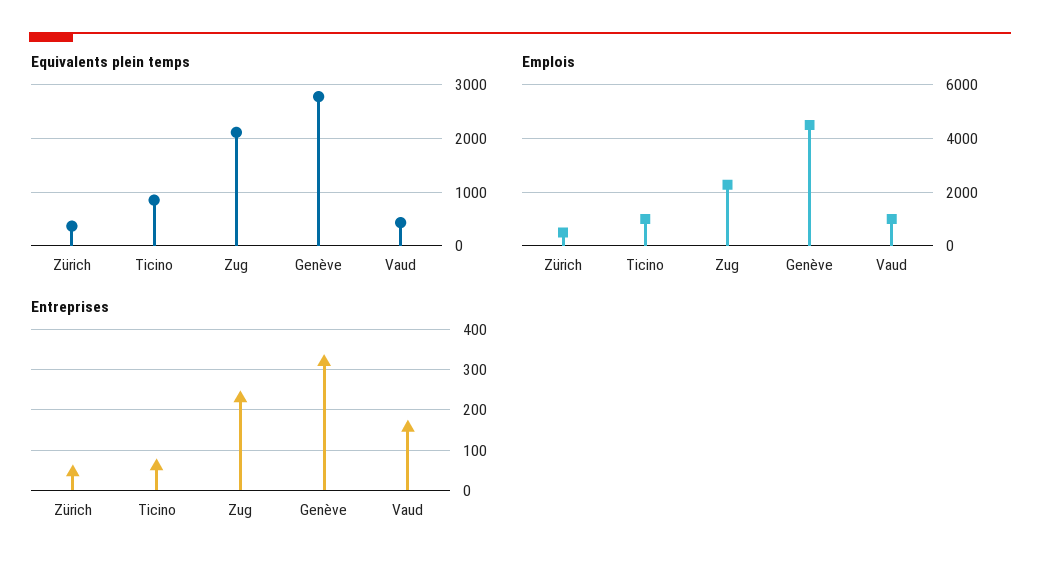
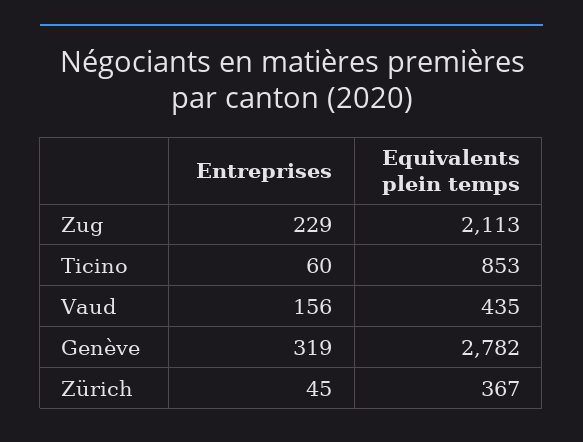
Emplois, Zürich: 500 -> none
Emplois, Ticino: 1000 -> none
Emplois, Zug: 2250 -> none
Emplois, Genève: 4500 -> none
Emplois, Vaud: 1000 -> none

